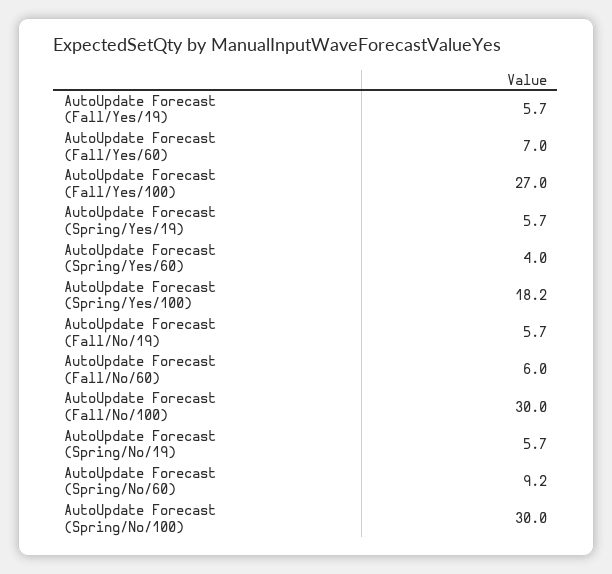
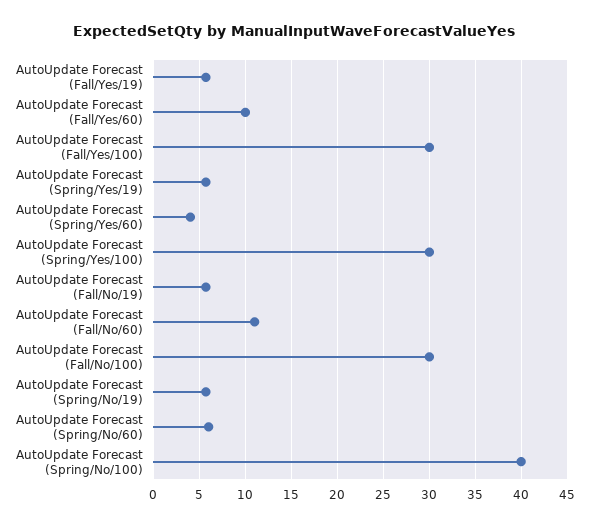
AutoUpdate Forecast (Fall/Yes/60): 7 -> 10
AutoUpdate Forecast (Fall/Yes/100): 27 -> 30
AutoUpdate Forecast (Spring/Yes/100): 18.2 -> 30
AutoUpdate Forecast (Fall/No/60): 6 -> 11
AutoUpdate Forecast (Spring/No/60): 9.2 -> 6
AutoUpdate Forecast (Spring/No/100): 30 -> 40

